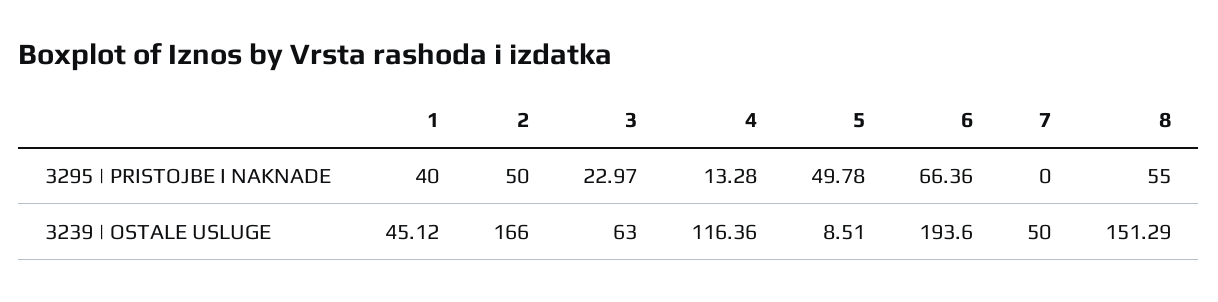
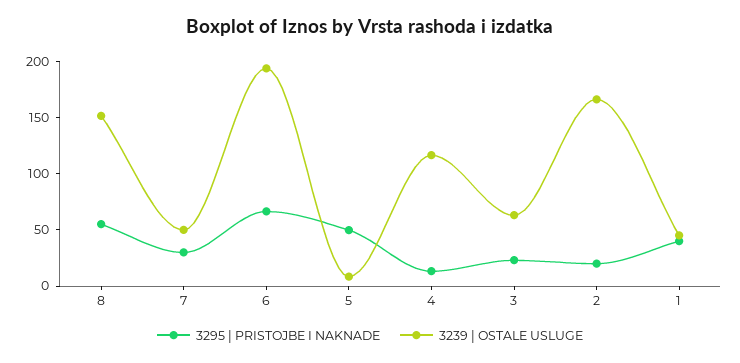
3295 | PRISTOJBE I NAKNADE, 2: 50 -> 20
3295 | PRISTOJBE I NAKNADE, 7: 0 -> 30

